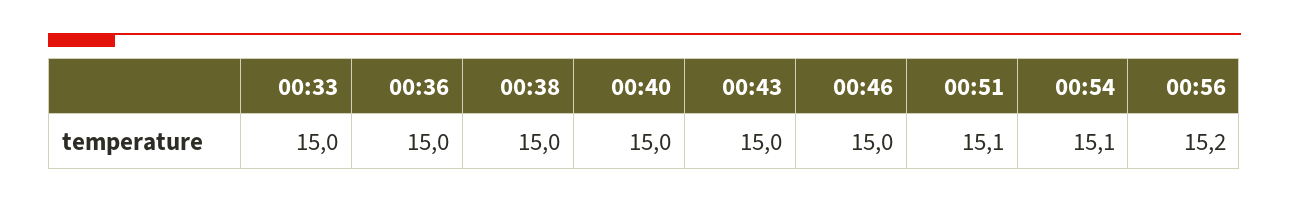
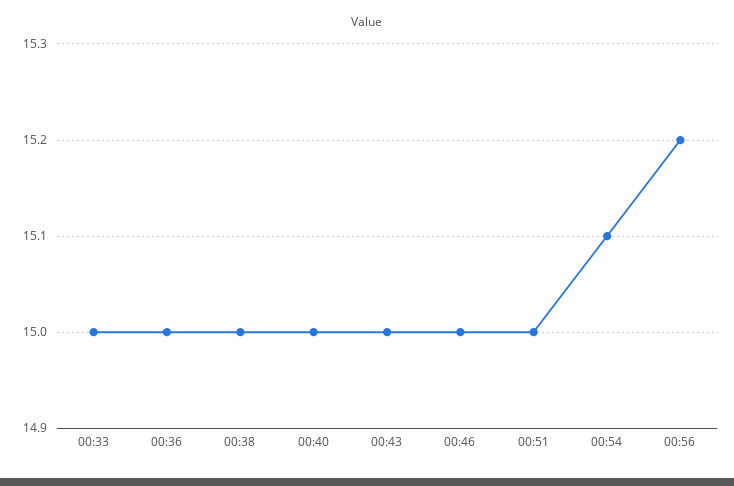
00:51: 15.1 -> 15

